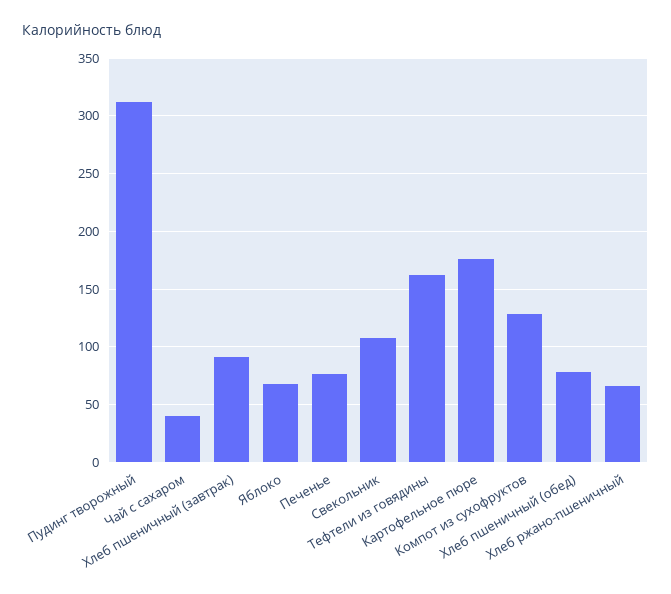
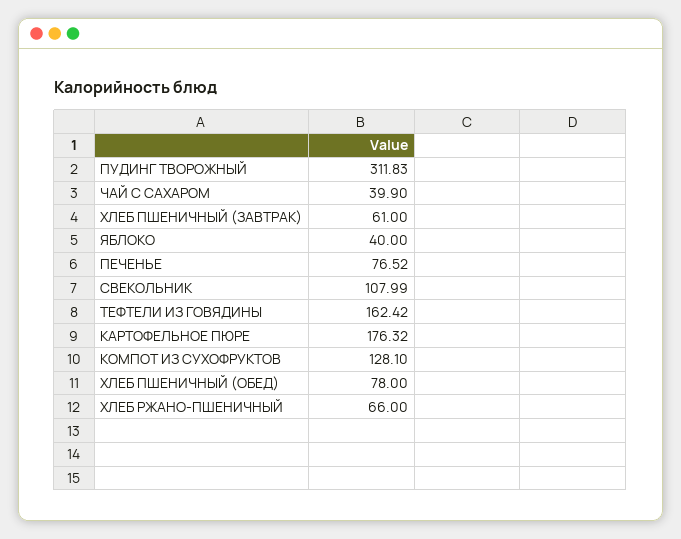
Хлеб пшеничный (завтрак): 90 -> 61
Яблоко: 70 -> 40

